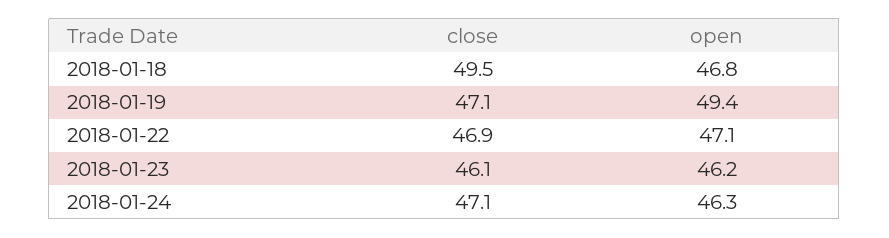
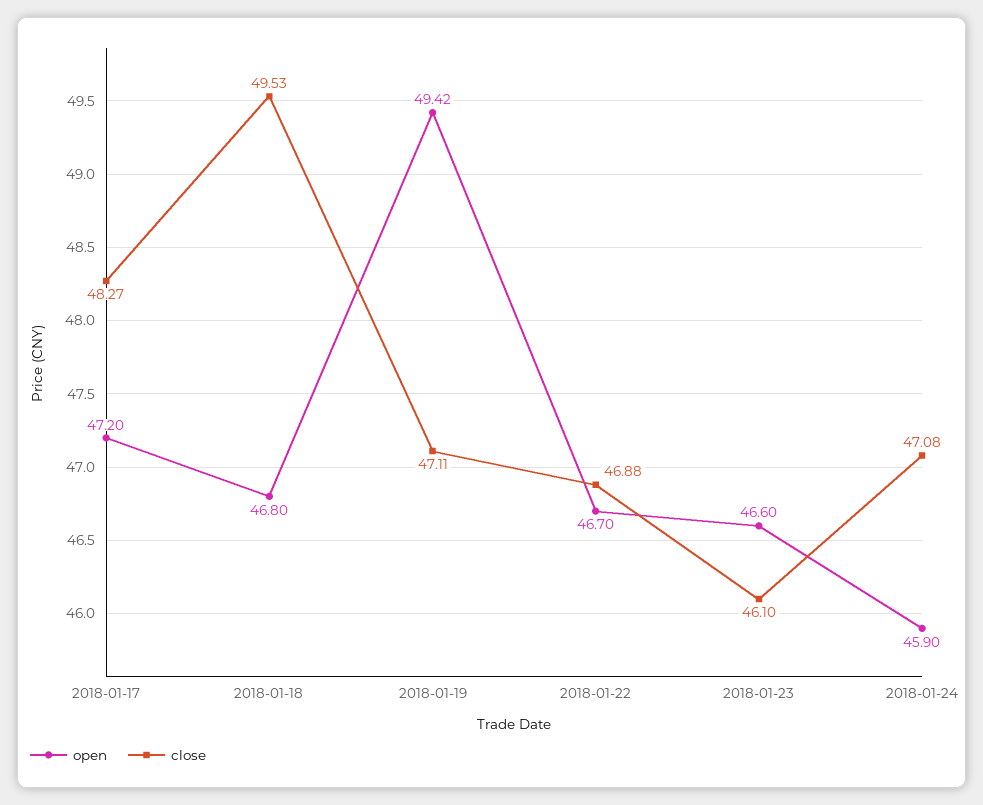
open, 2018-01-22: 47.1 -> 46.7
open, 2018-01-23: 46.2 -> 46.6
open, 2018-01-24: 46.3 -> 45.9
open, 2018-01-17: none -> 47.2
close, 2018-01-17: none -> 48.27

